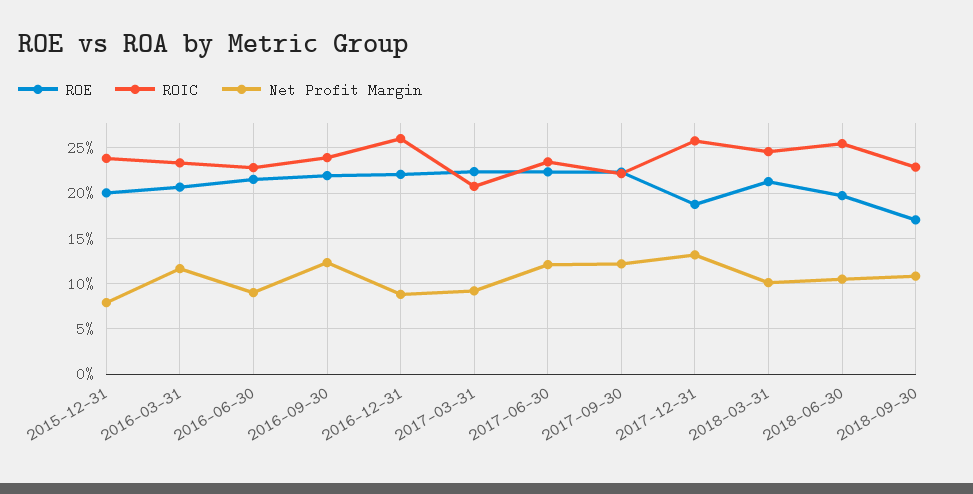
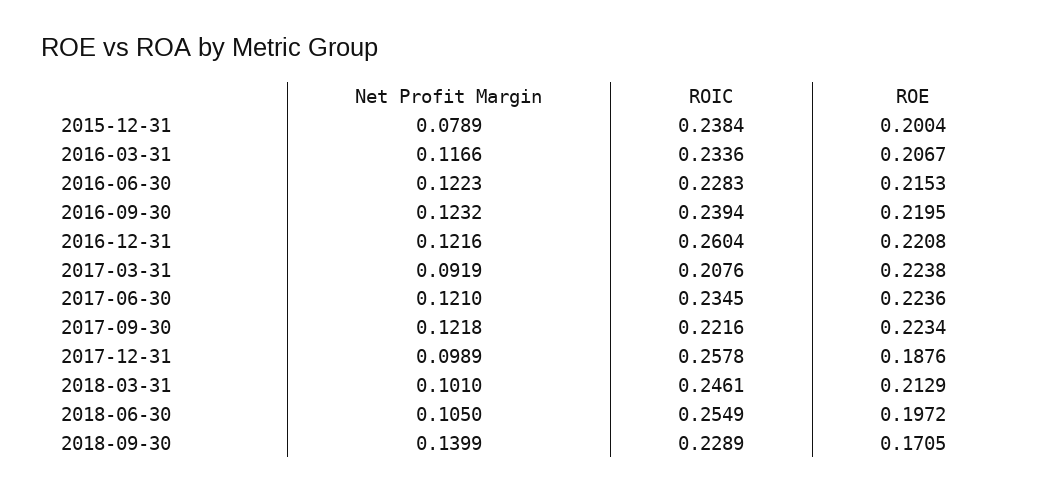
Net Profit Margin, 2016-06-30: 0.09 -> 0.1223
Net Profit Margin, 2016-12-31: 0.09 -> 0.1216
Net Profit Margin, 2017-12-31: 0.13 -> 0.0989
Net Profit Margin, 2018-09-30: 0.11 -> 0.1399

